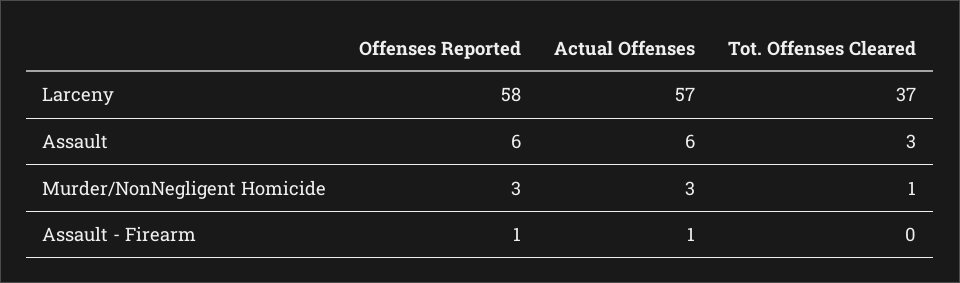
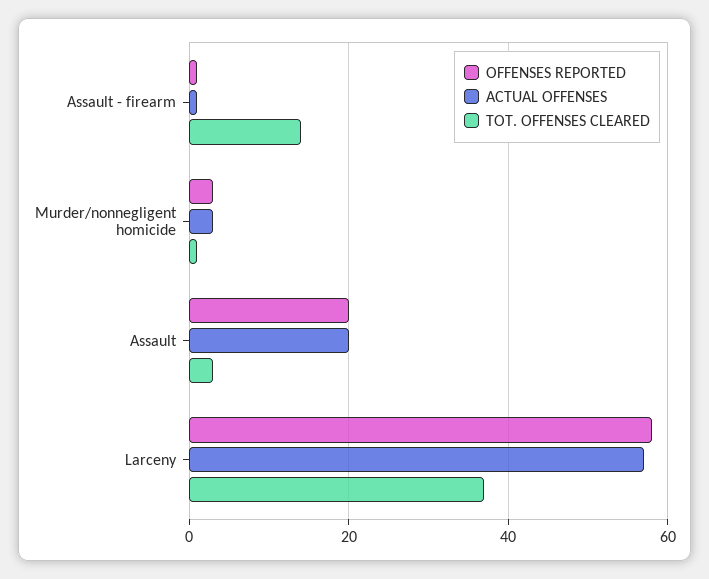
Offenses Reported, Assault: 6 -> 20
Actual Offenses, Assault: 6 -> 20
Tot. Offenses Cleared, Assault - Firearm: 0 -> 15

